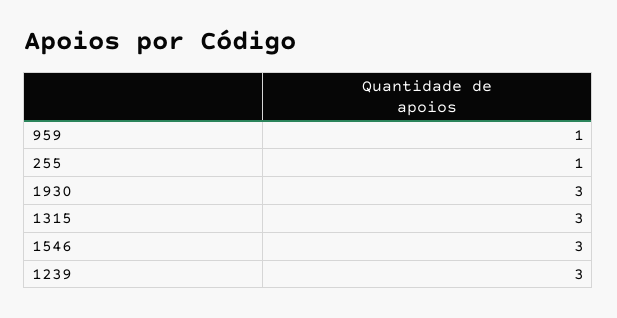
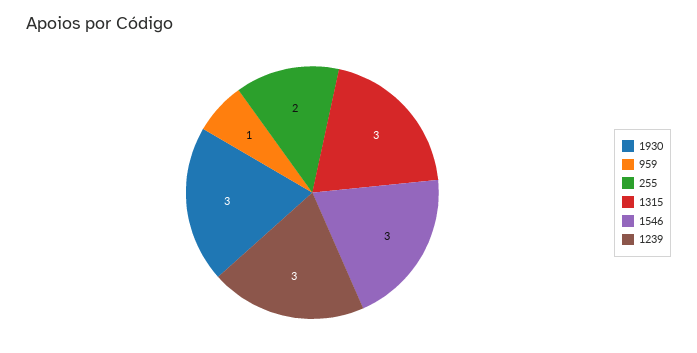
255: 1 -> 2

